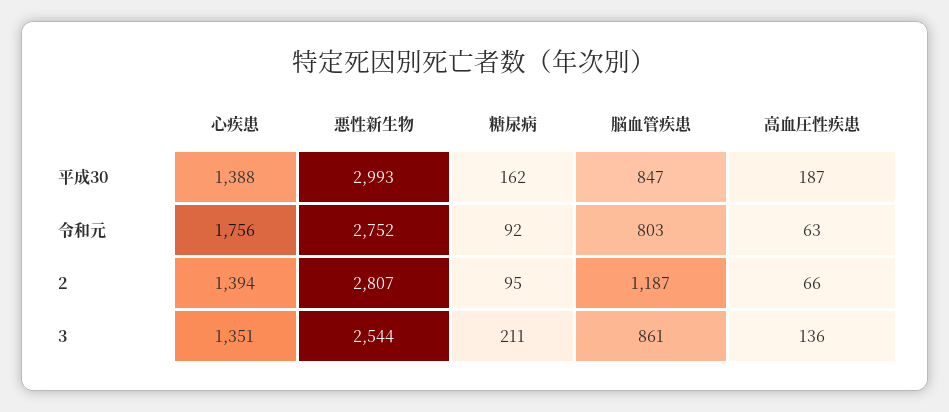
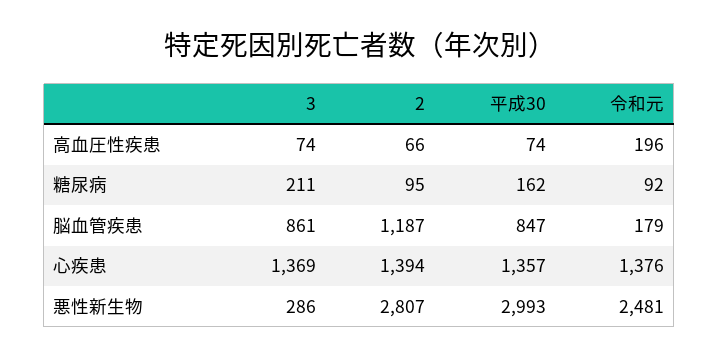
心疾患, 平成30: 1388 -> 1357
高血圧性疾患, 平成30: 187 -> 74
心疾患, 令和元: 1756 -> 1376
悪性新生物, 令和元: 2752 -> 2481
脳血管疾患, 令和元: 803 -> 179
高血圧性疾患, 令和元: 63 -> 196
心疾患, 3: 1351 -> 1369
悪性新生物, 3: 2544 -> 286
高血圧性疾患, 3: 136 -> 74

